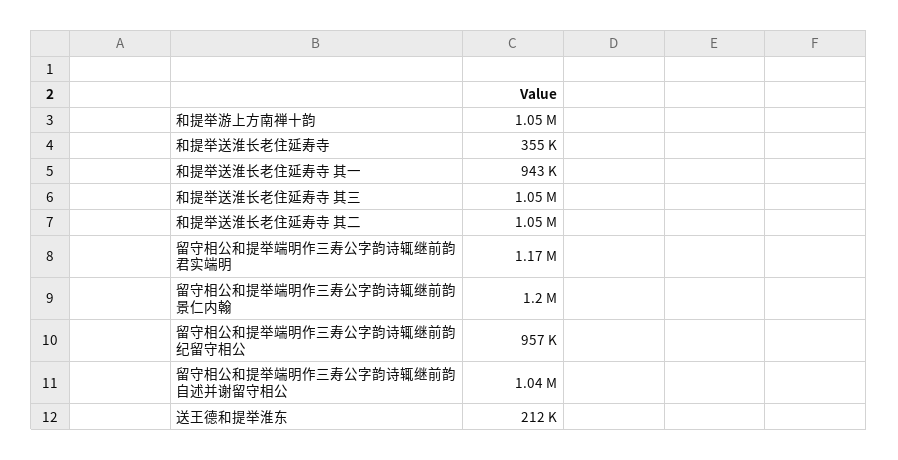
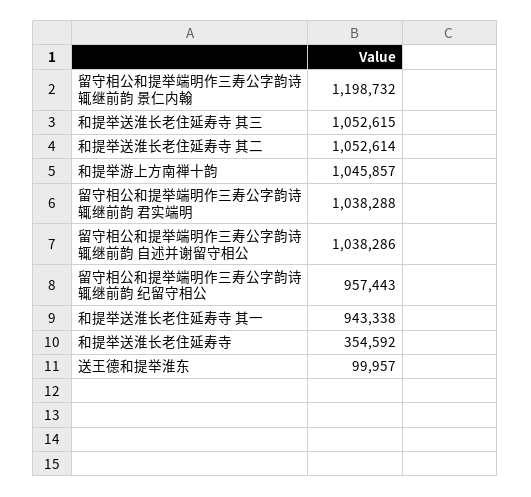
留守相公和提举端明作三寿公字韵诗辄继前韵 君实端明: 1170000 -> 1038288
送王德和提举淮东: 212000 -> 99957

